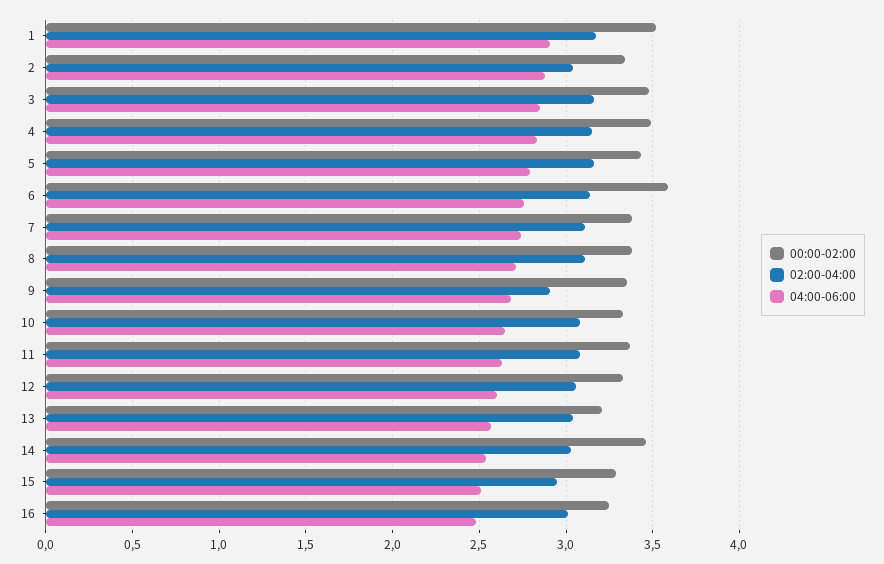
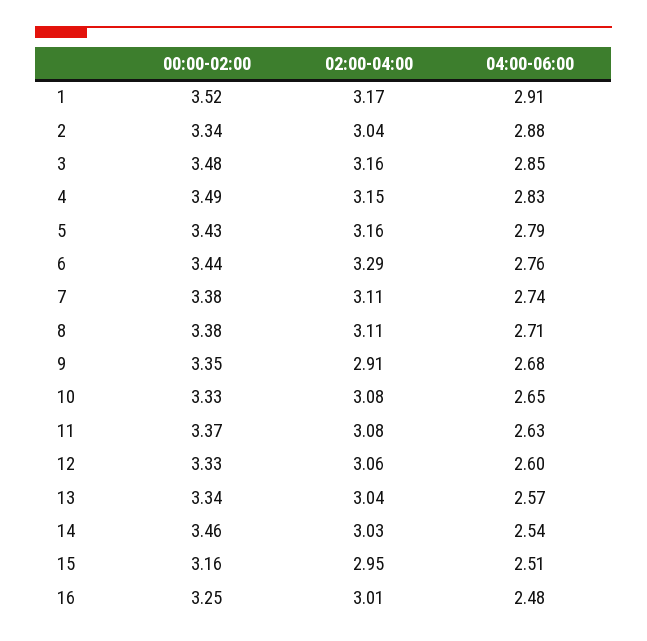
00:00-02:00, 6: 3.6 -> 3.44
02:00-04:00, 6: 3.15 -> 3.29
00:00-02:00, 13: 3.2 -> 3.34
00:00-02:00, 15: 3.3 -> 3.16

